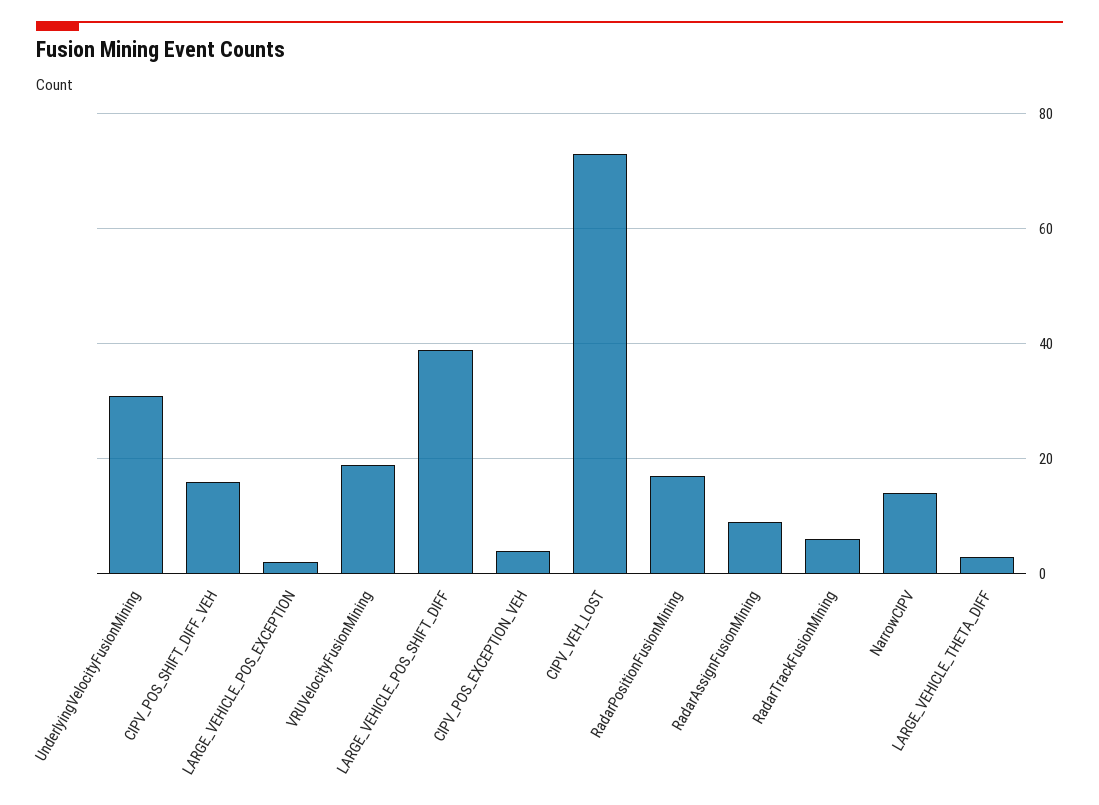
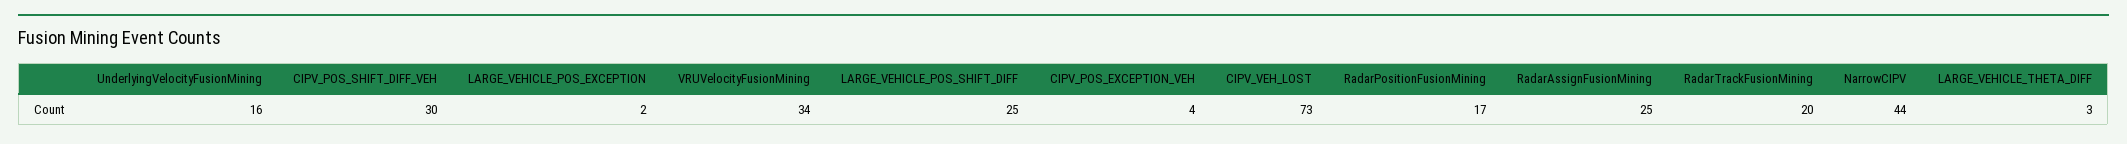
UnderlyingVelocityFusionMining: 30 -> 16
CIPV_POS_SHIFT_DIFF_VEH: 15 -> 30
VRUVelocityFusionMining: 20 -> 34
LARGE_VEHICLE_POS_SHIFT_DIFF: 40 -> 25
RadarAssignFusionMining: 10 -> 25
RadarTrackFusionMining: 5 -> 20
NarrowCIPV: 15 -> 44

